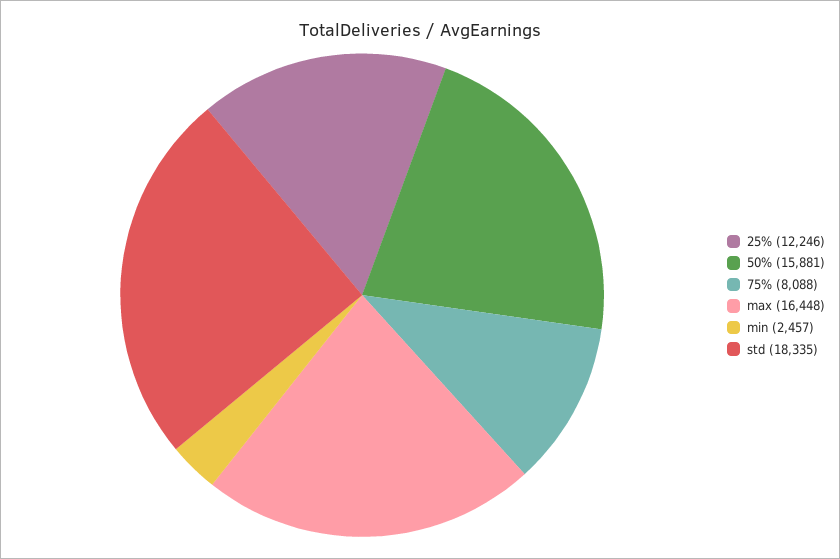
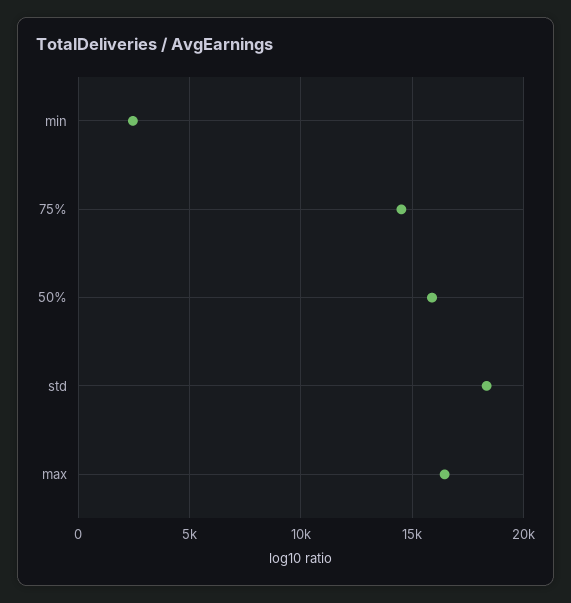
25%: 12246 -> none
75%: 8088 -> 14500

